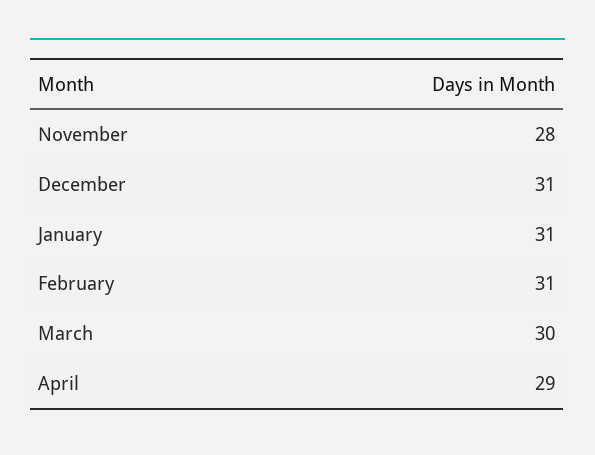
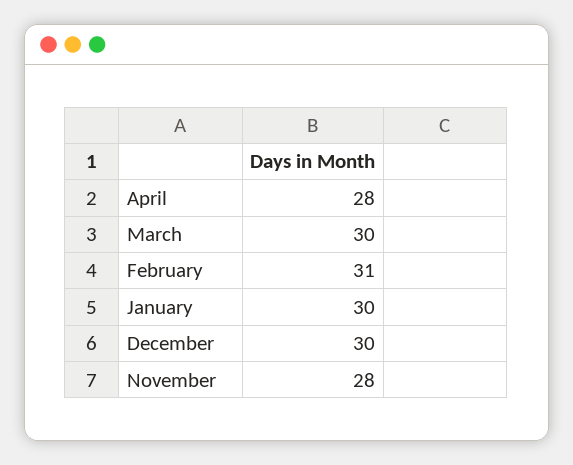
December: 31 -> 30
January: 31 -> 30
April: 29 -> 28

